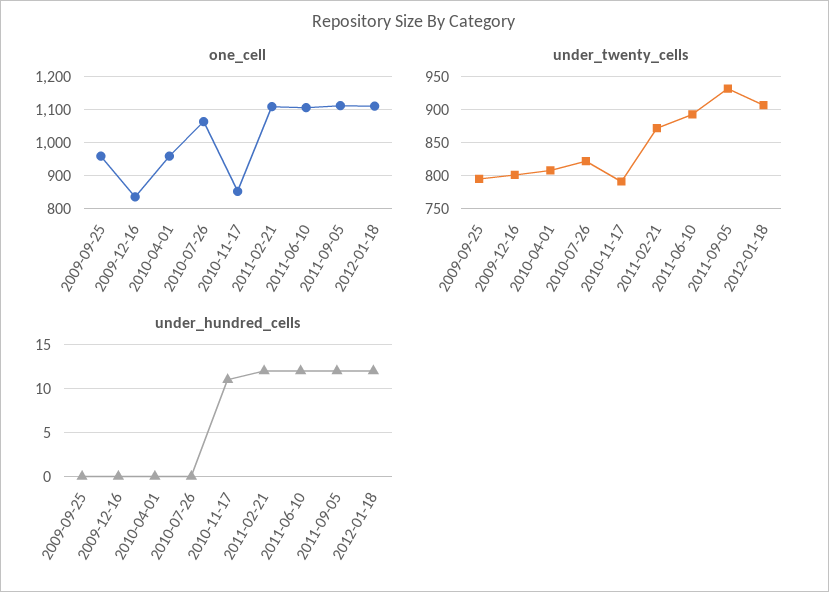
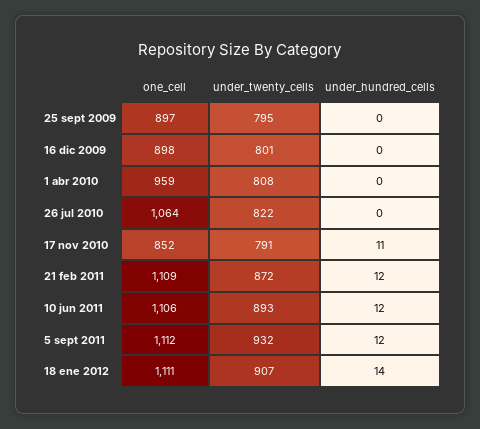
one_cell, 2009-09-25: 960 -> 897
one_cell, 2009-12-16: 840 -> 898
under_hundred_cells, 2012-01-18: 12 -> 14

